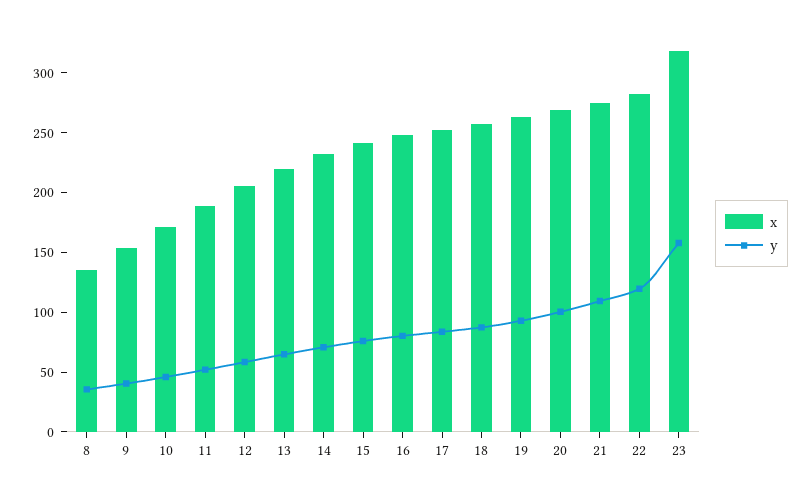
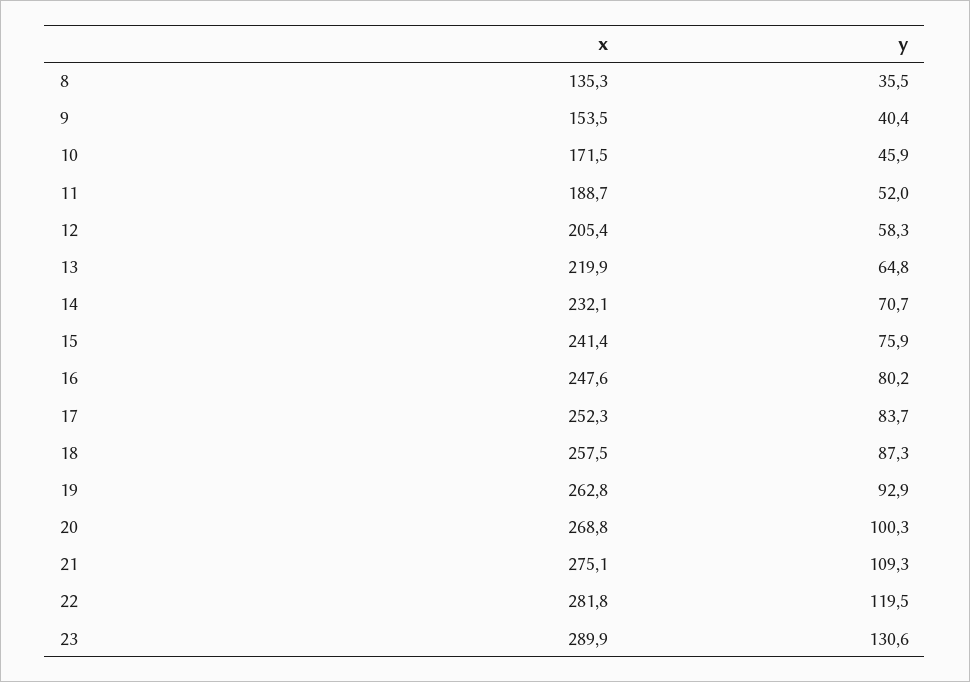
x, 23: 320 -> 289.9
y, 23: 160 -> 130.6

